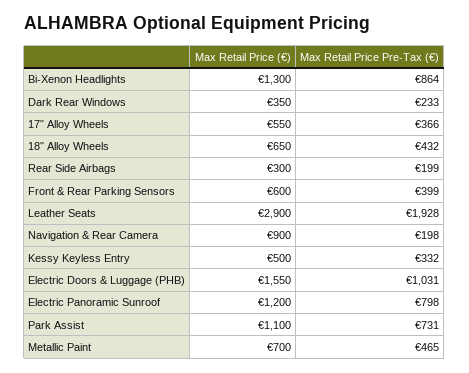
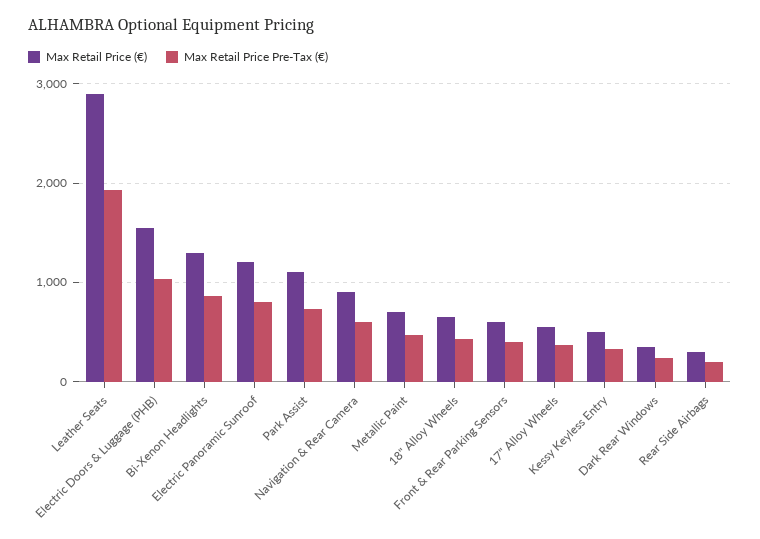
Max Retail Price Pre-Tax (€), Navigation & Rear Camera: 198 -> 600

